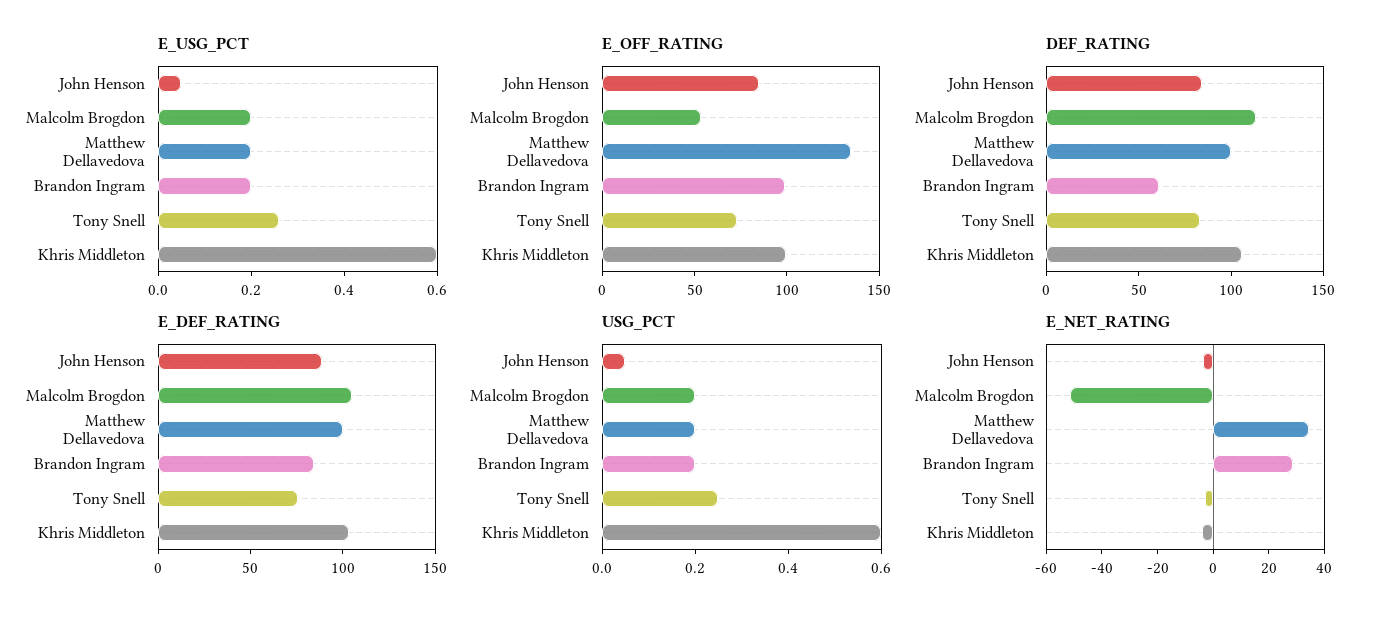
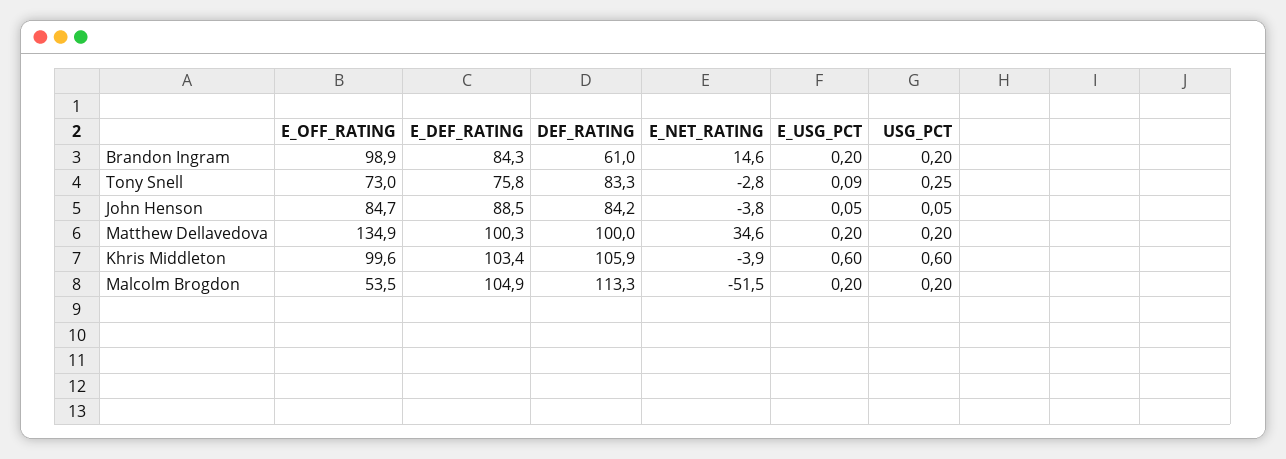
E_USG_PCT, Tony Snell: 0.25 -> 0.09
E_NET_RATING, Brandon Ingram: 30 -> 14.6

